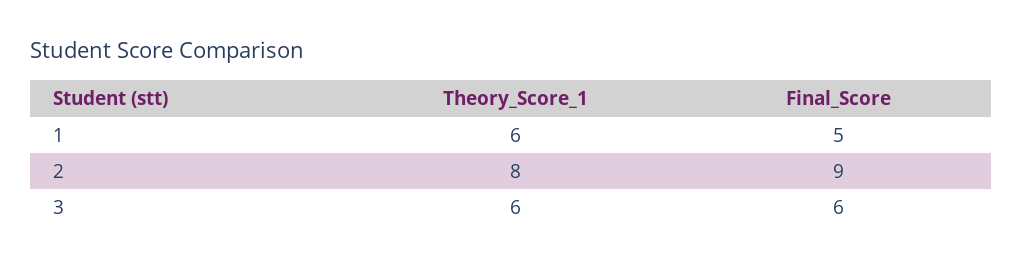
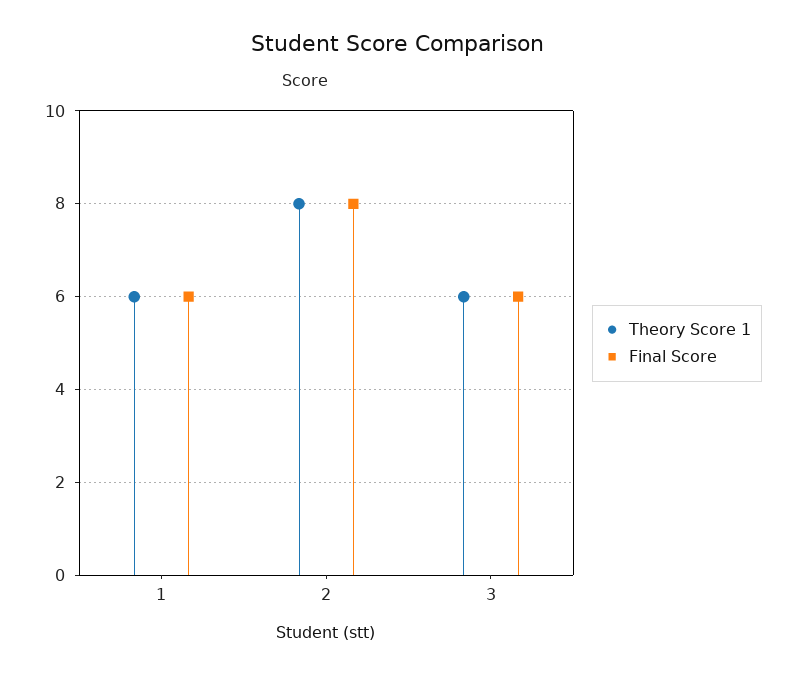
Final_Score, 1: 5 -> 6
Final_Score, 2: 9 -> 8

